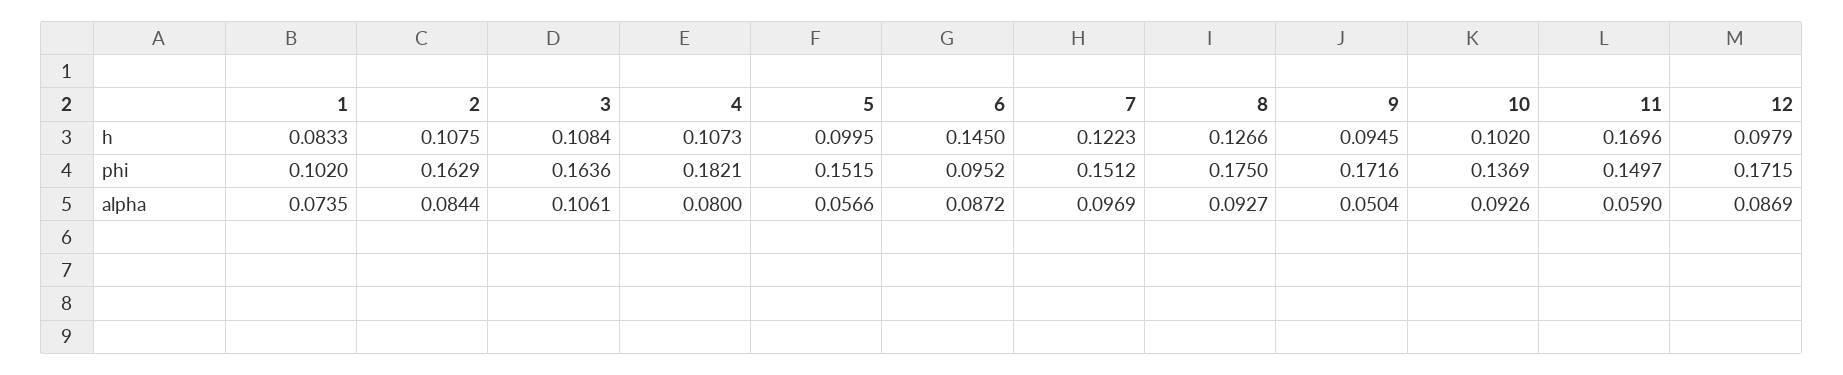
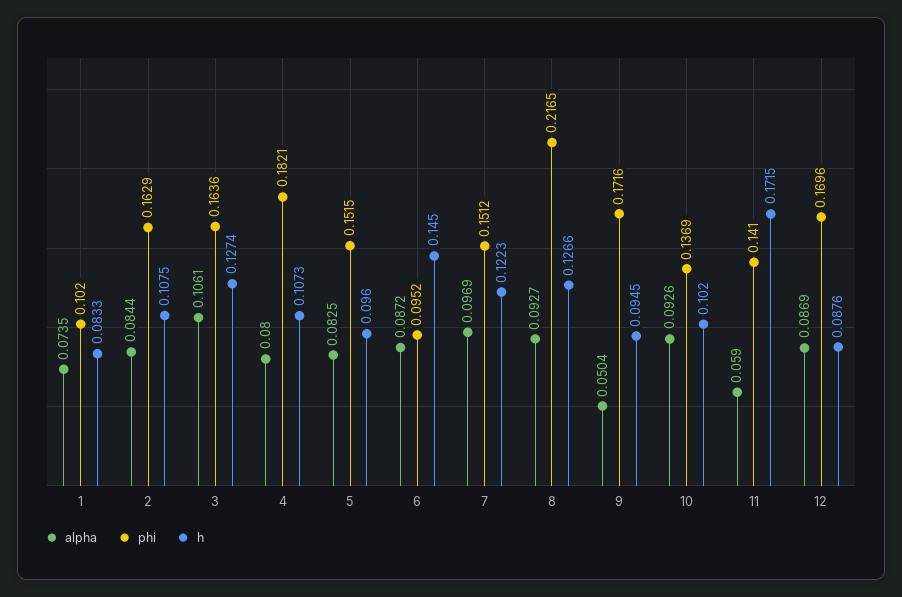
h, 3: 0.1084 -> 0.1274
h, 5: 0.0995 -> 0.096
h, 11: 0.1696 -> 0.1715
h, 12: 0.0979 -> 0.0876
phi, 8: 0.175 -> 0.2165
phi, 11: 0.1497 -> 0.141
phi, 12: 0.1715 -> 0.1696
alpha, 5: 0.0566 -> 0.0825

